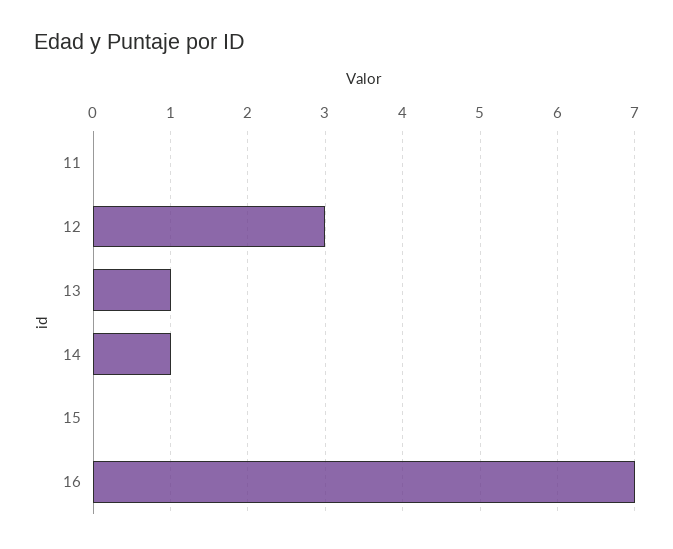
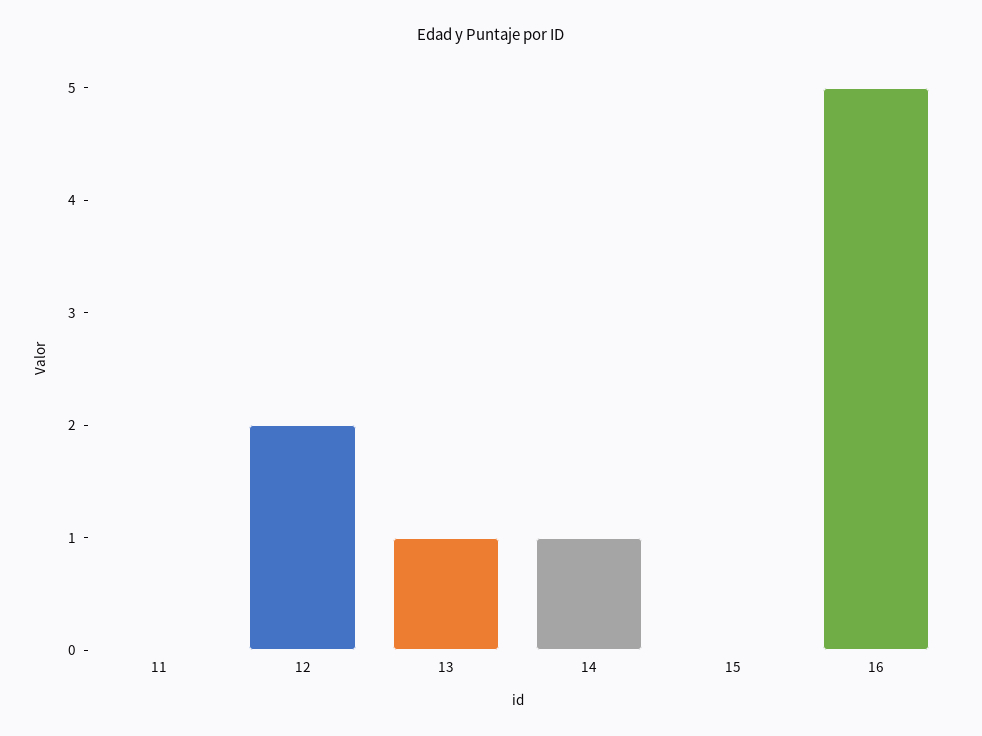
12: 3 -> 2
16: 7 -> 5

